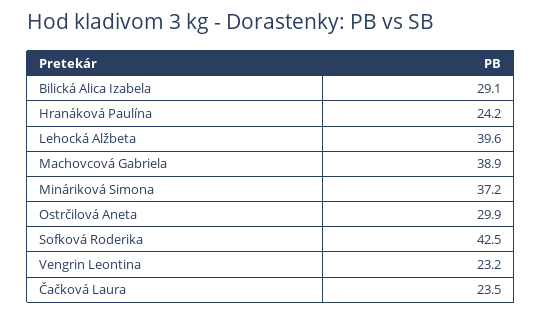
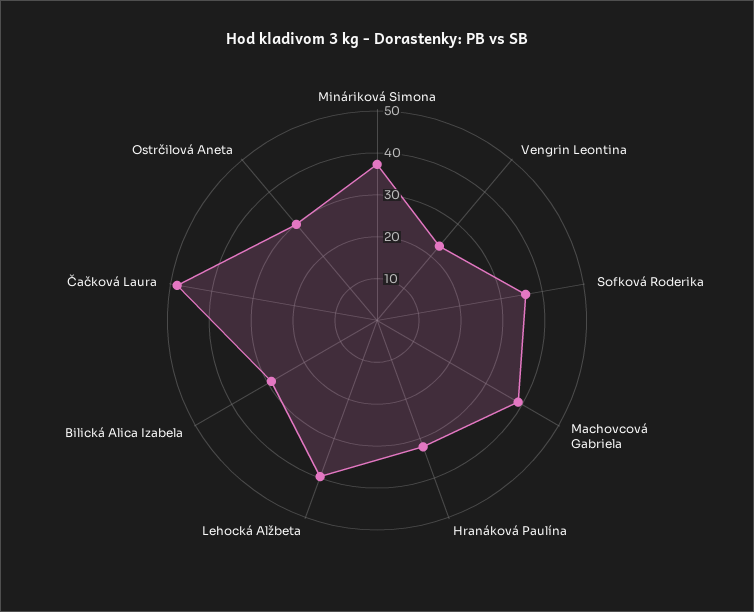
Hranáková Paulína: 24.2 -> 32
Sofková Roderika: 42.5 -> 36
Čačková Laura: 23.5 -> 48

